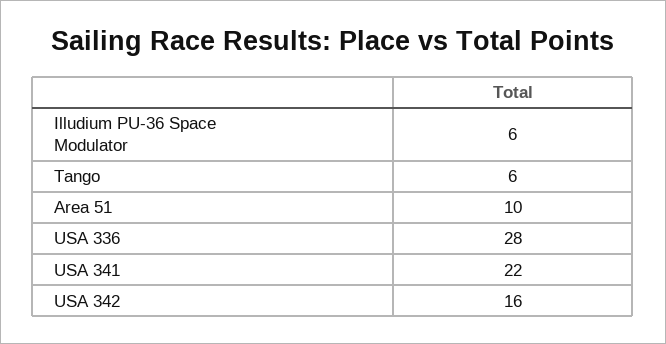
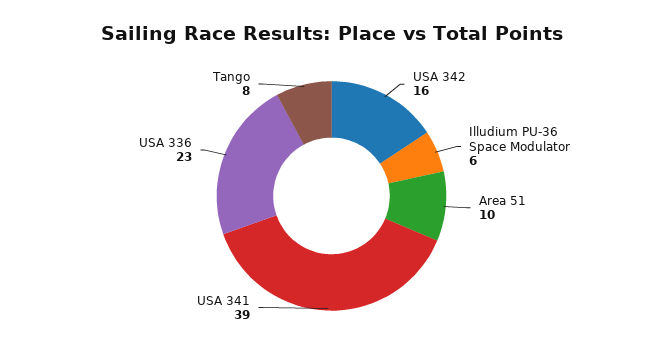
Tango: 6 -> 8
USA 336: 28 -> 23
USA 341: 22 -> 39

